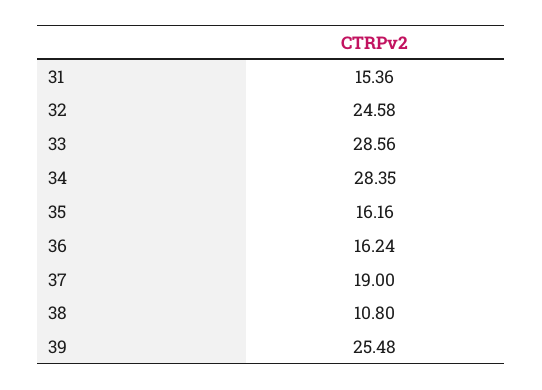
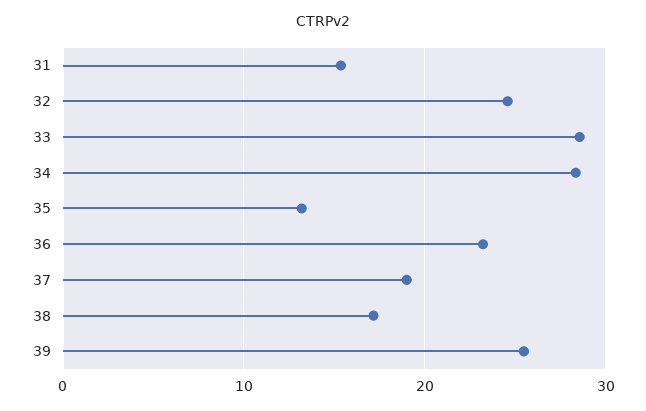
35: 16.16 -> 13
36: 16.24 -> 23
38: 10.8 -> 17

